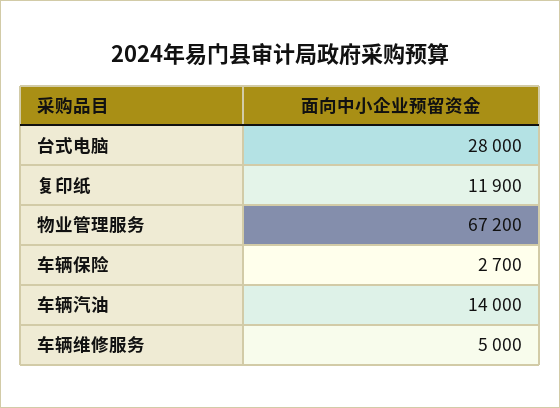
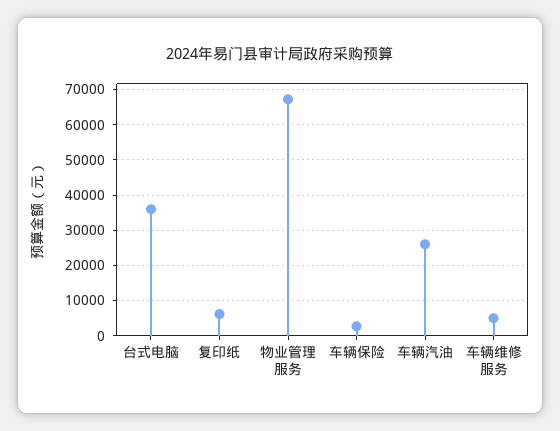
台式电脑: 28000 -> 36000
复印纸: 11900 -> 6000
车辆汽油: 14000 -> 26000

